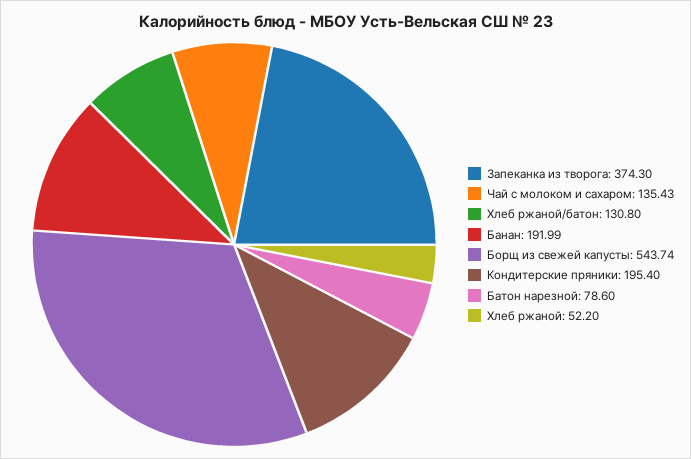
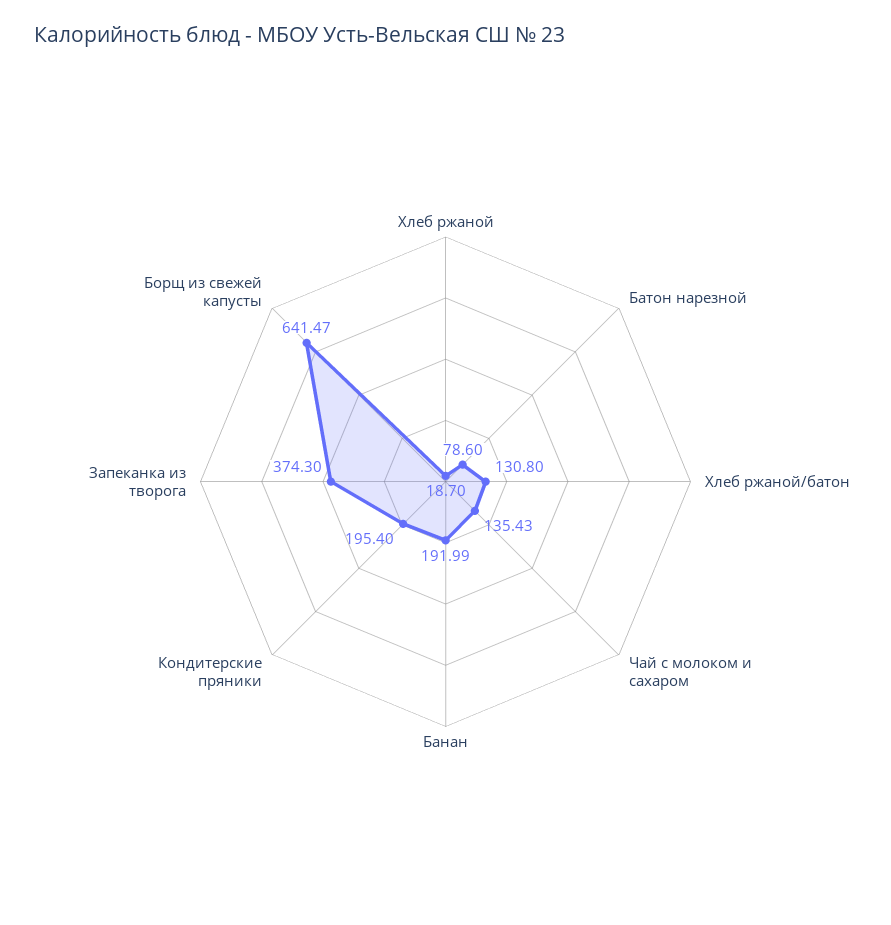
Борщ из свежей капусты: 543.74 -> 641.47
Хлеб ржаной: 52.2 -> 18.7

